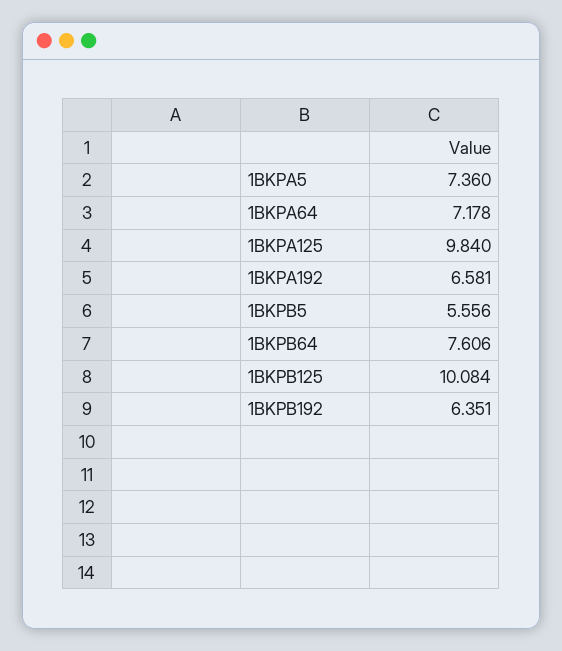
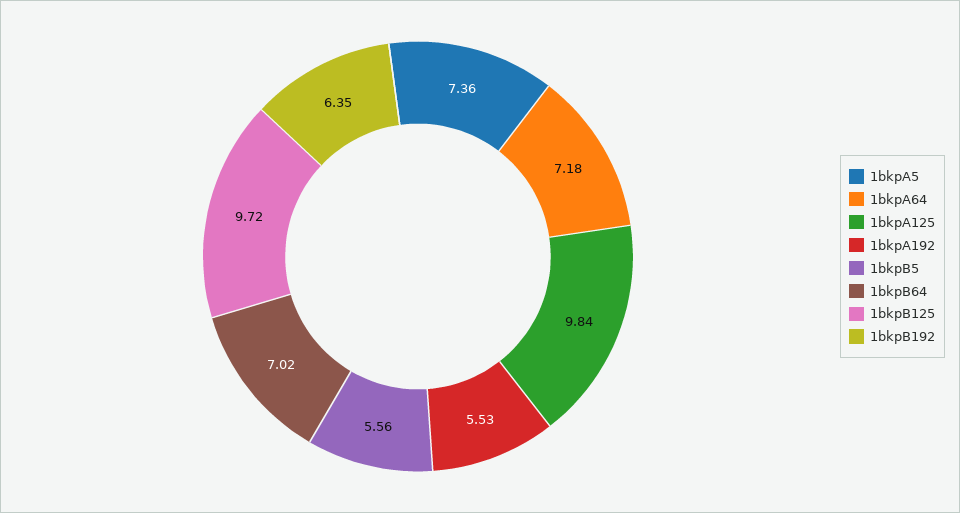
1BKPA192: 6.581 -> 5.53
1BKPB64: 7.606 -> 7.02
1BKPB125: 10.084 -> 9.72

